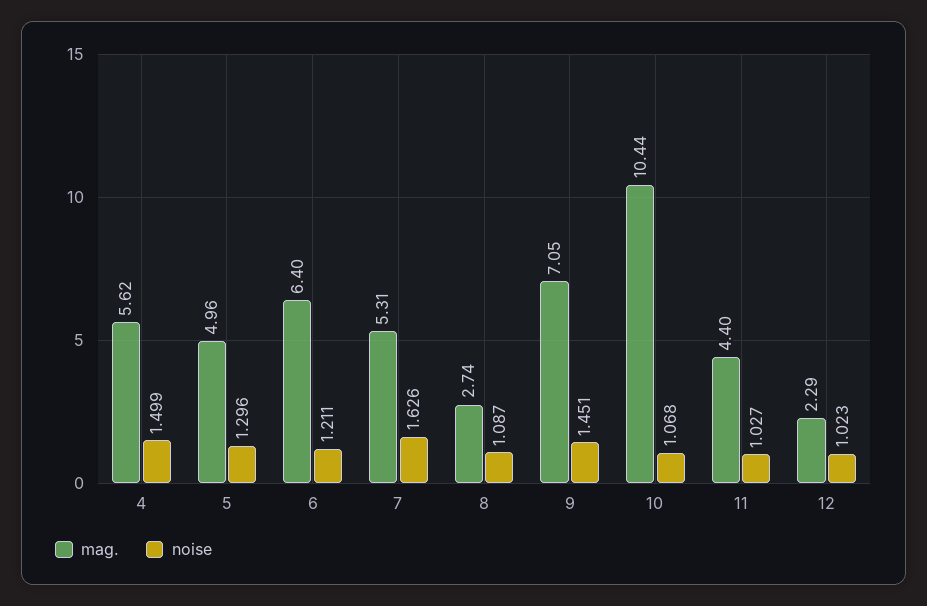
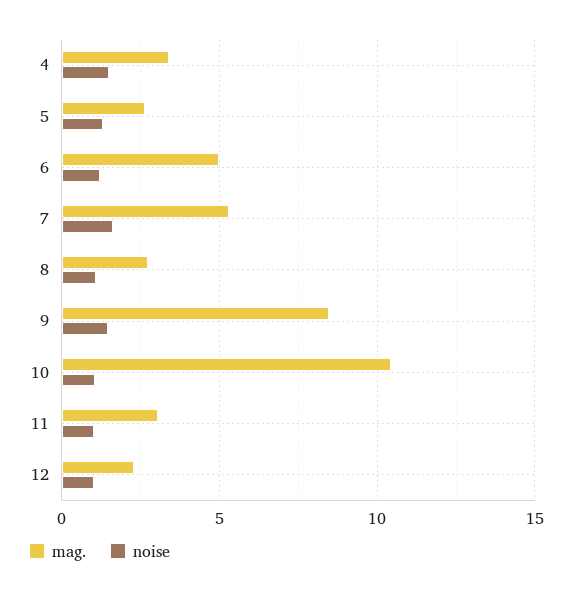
mag., 4: 5.62 -> 3.5
mag., 5: 4.96 -> 2.5
mag., 6: 6.4 -> 5
mag., 9: 7.05 -> 8.5
mag., 11: 4.4 -> 3

